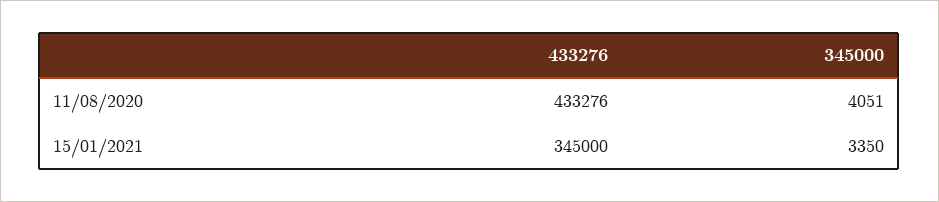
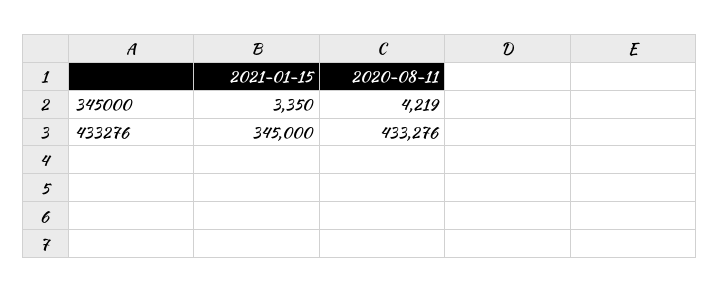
345000, 11/08/2020: 4051 -> 4219

